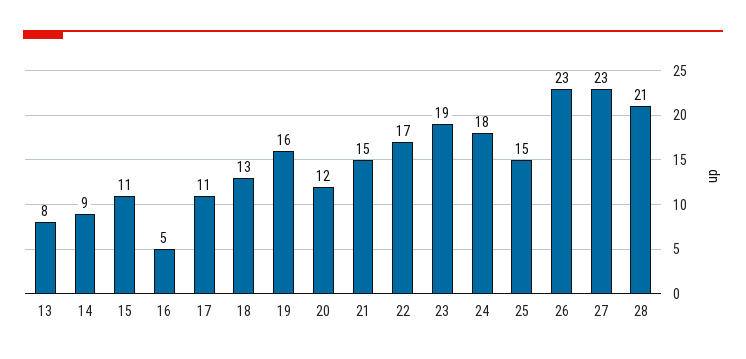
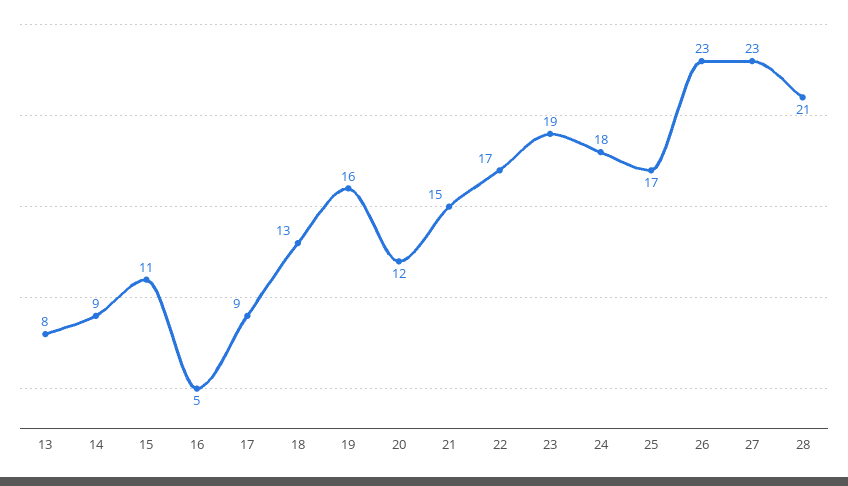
17: 11 -> 9
25: 15 -> 17

